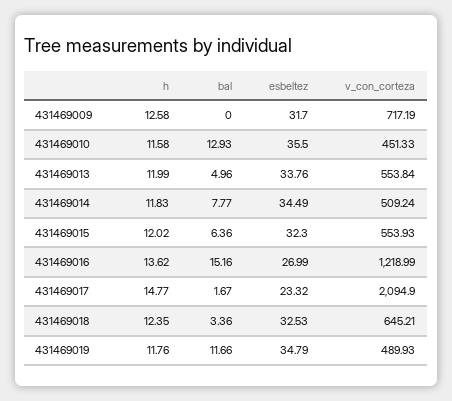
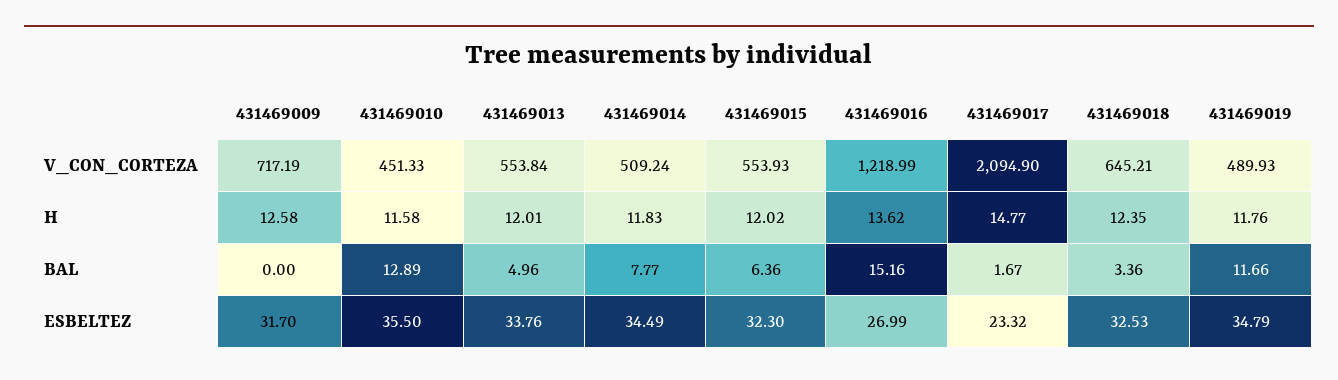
bal, 431469010: 12.93 -> 12.89
h, 431469013: 11.99 -> 12.01

